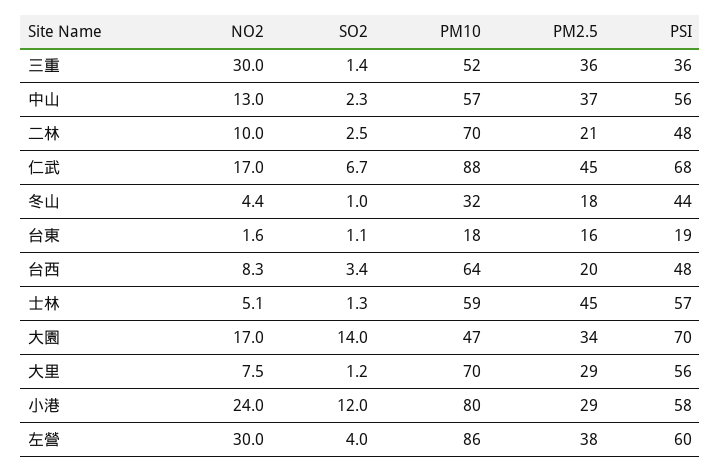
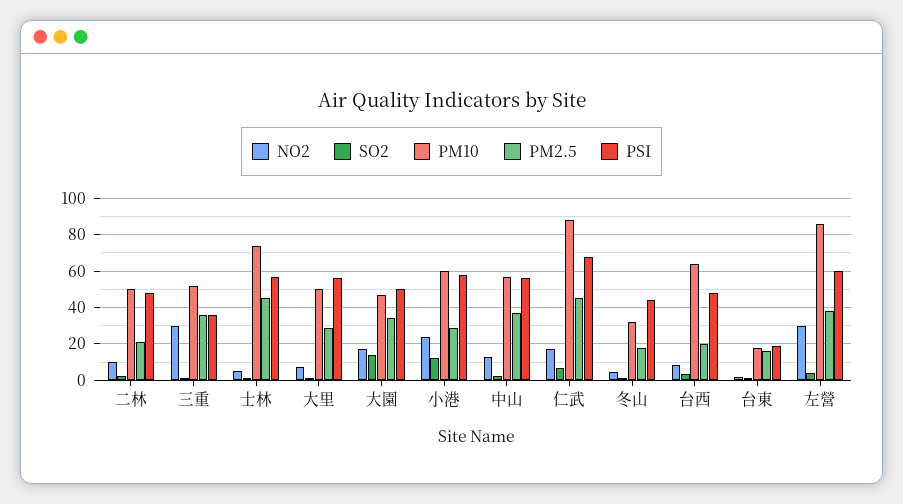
PM10, 二林: 70 -> 50
PM10, 士林: 59 -> 75
PSI, 大園: 70 -> 50
PM10, 大里: 70 -> 50
PM10, 小港: 80 -> 60

